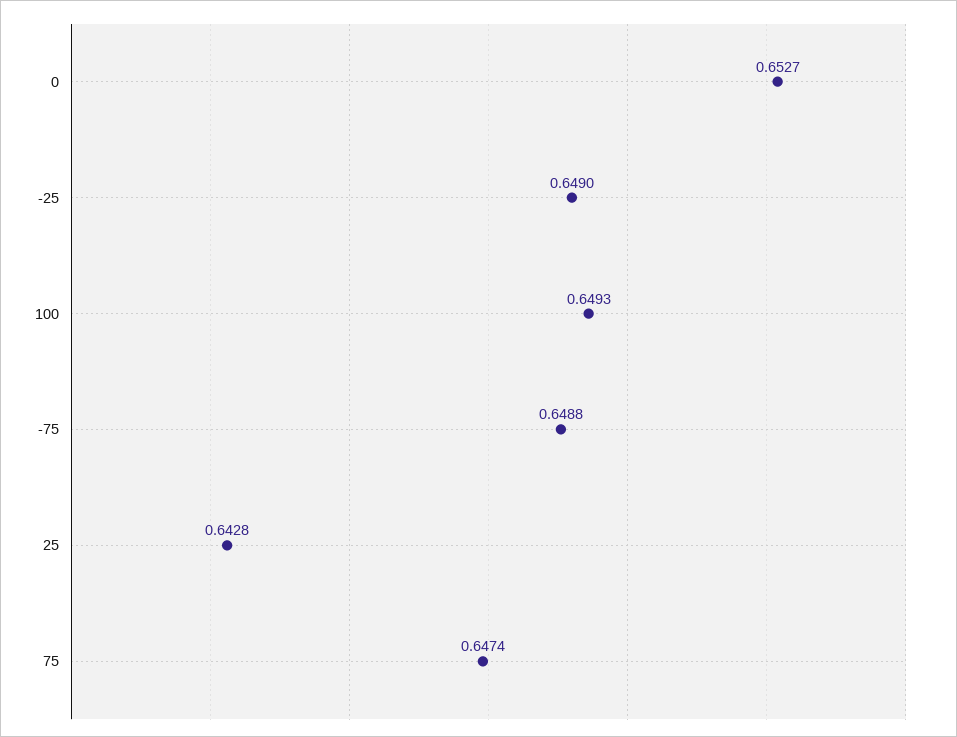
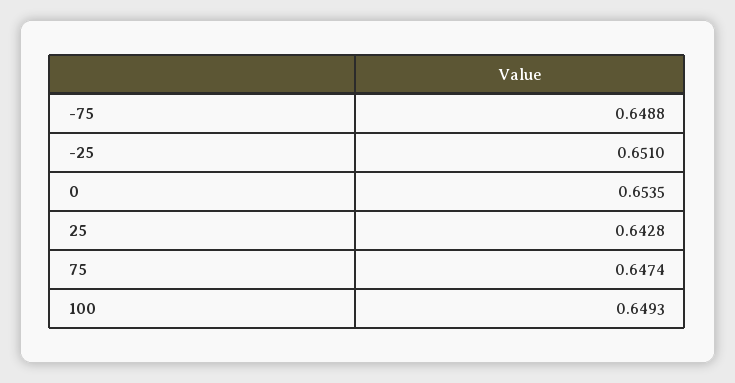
0: 0.6527 -> 0.6535
-25: 0.649 -> 0.651

